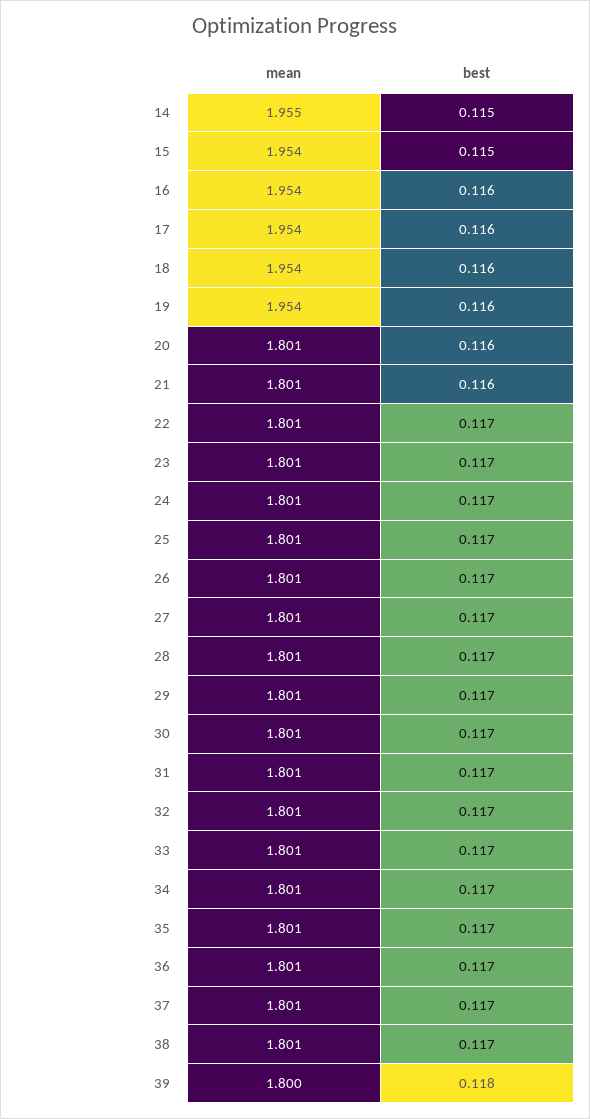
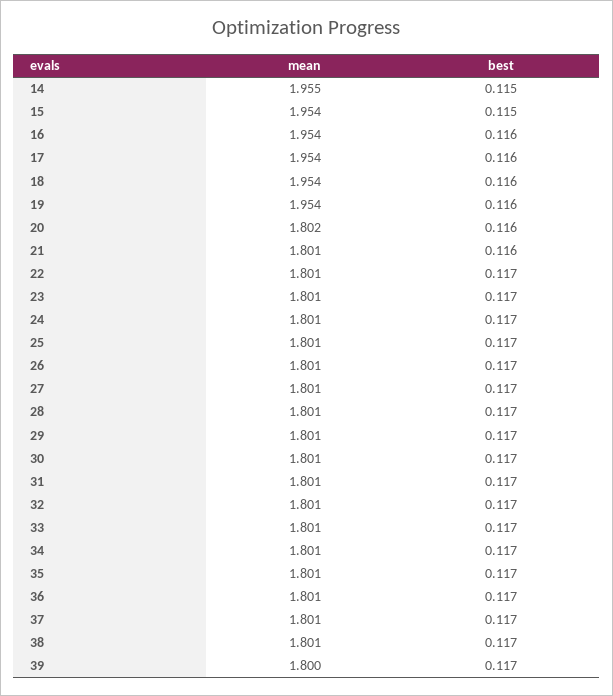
mean, 20: 1.801 -> 1.802
best, 39: 0.118 -> 0.117

